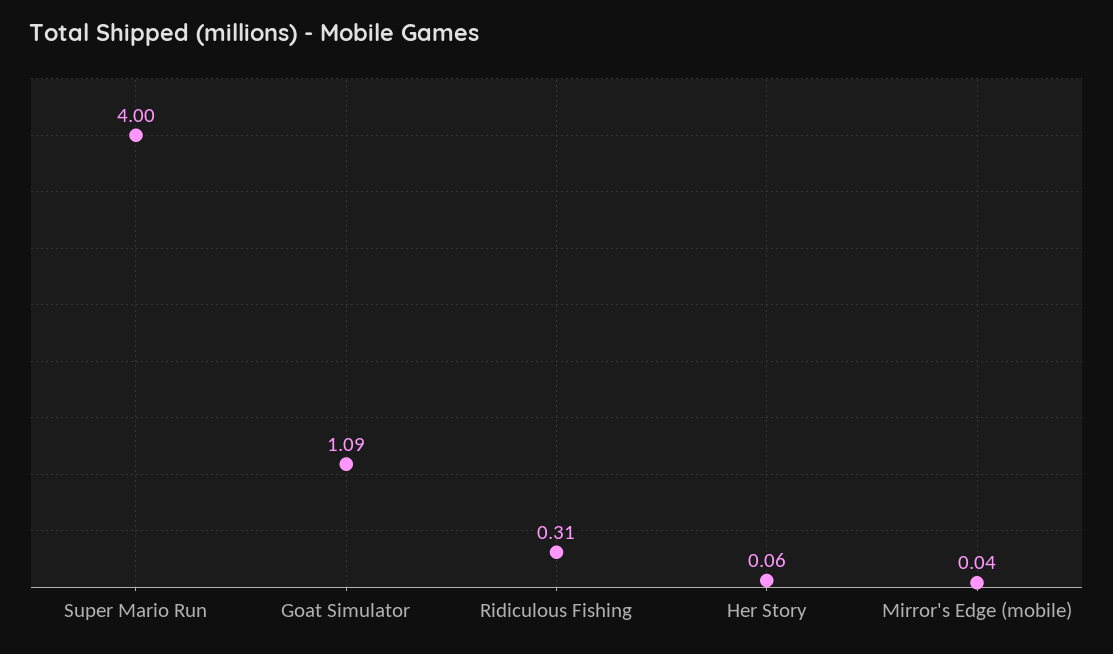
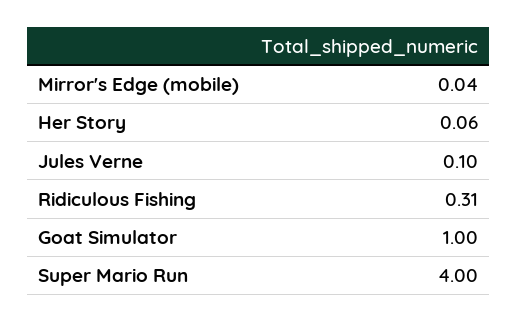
Goat Simulator: 1.09 -> 1
Jules Verne: none -> 0.1

